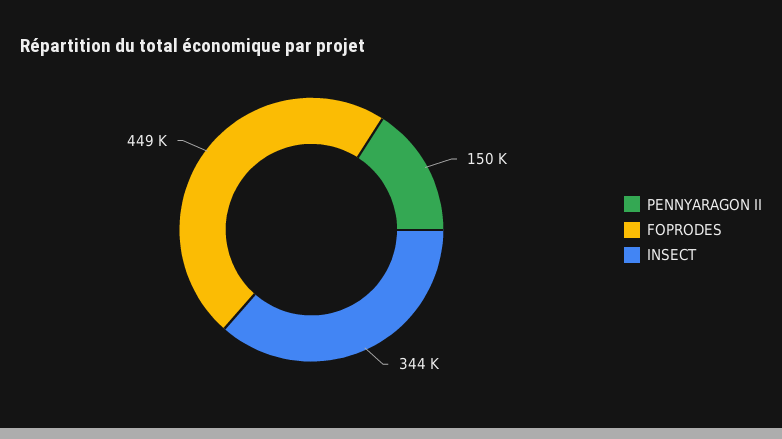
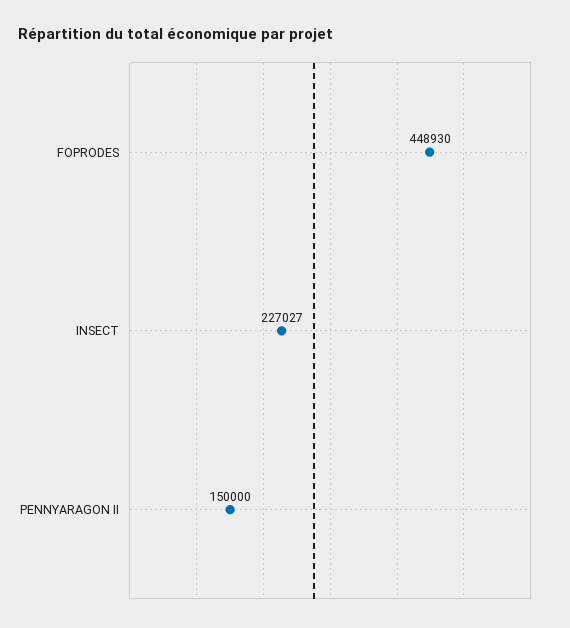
INSECT: 344000 -> 227027

